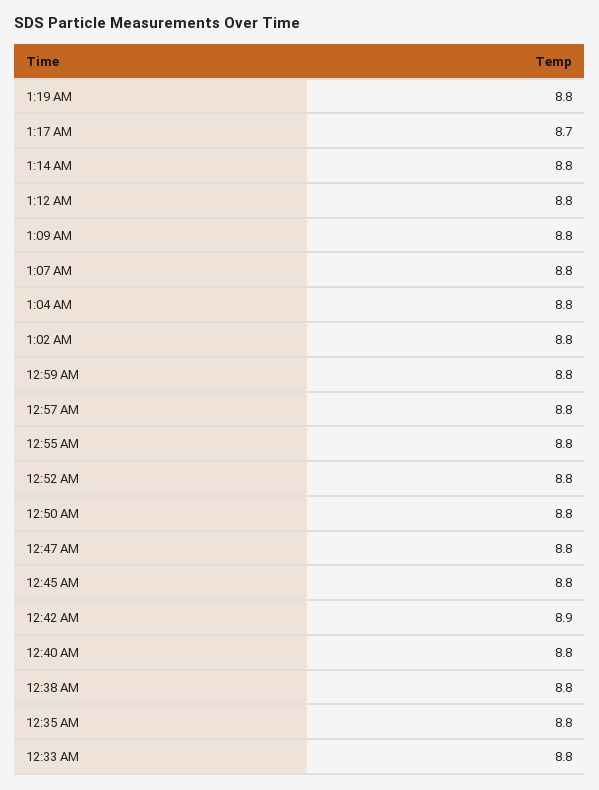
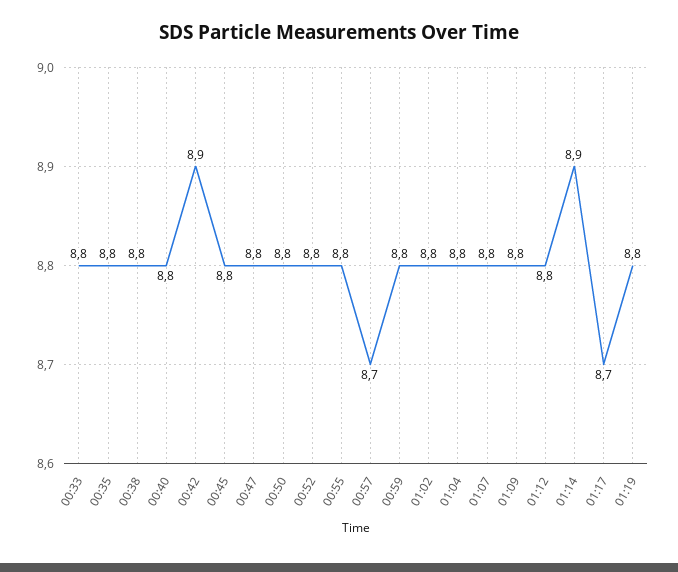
1:14 AM: 8.8 -> 8.9
12:57 AM: 8.8 -> 8.7

